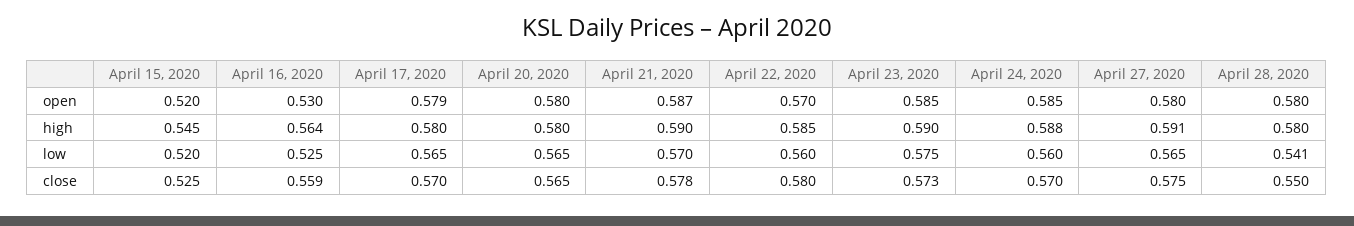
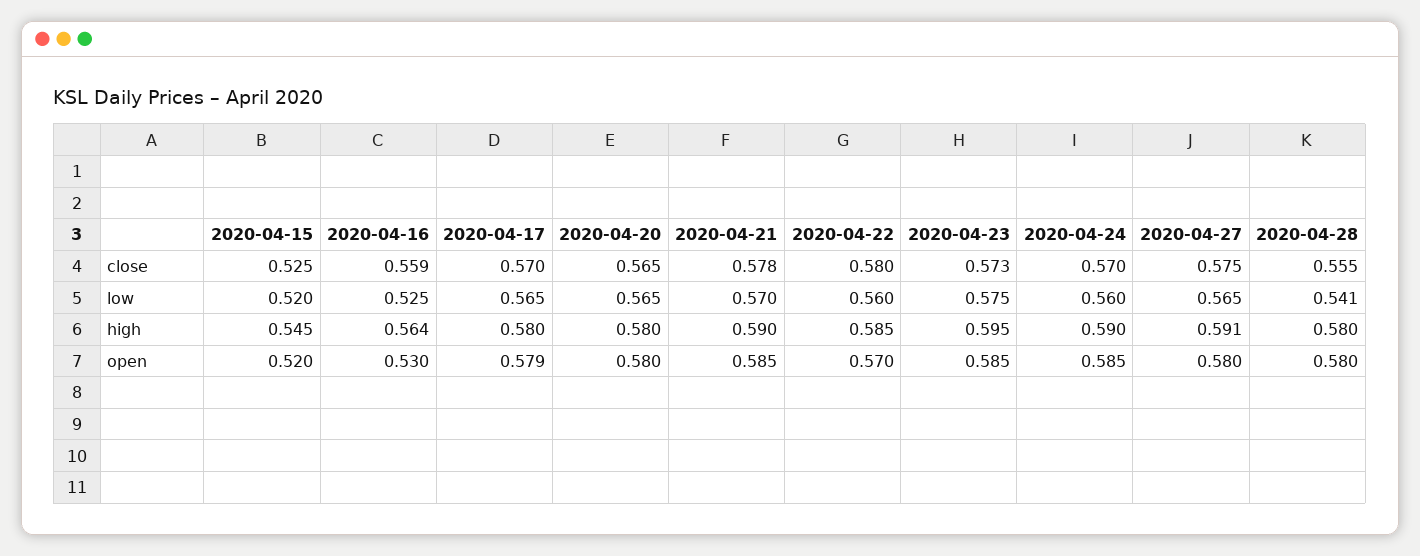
April 21, 2020, open: 0.587 -> 0.585
April 23, 2020, high: 0.59 -> 0.595
April 24, 2020, high: 0.588 -> 0.59
April 28, 2020, close: 0.55 -> 0.555

